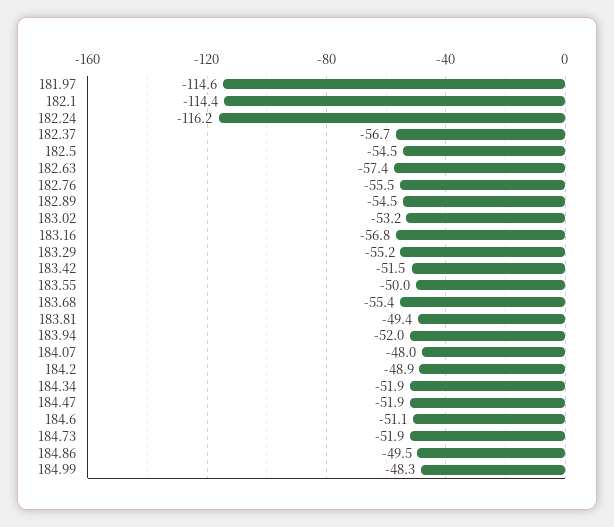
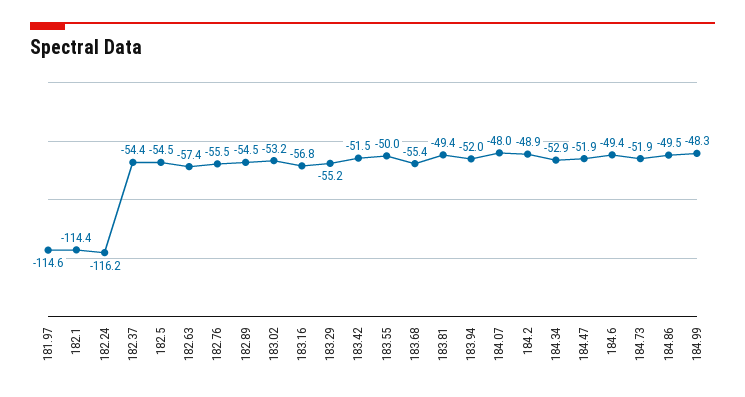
182.37: -56.7 -> -54.4
184.34: -51.9 -> -52.9
184.6: -51.1 -> -49.4

